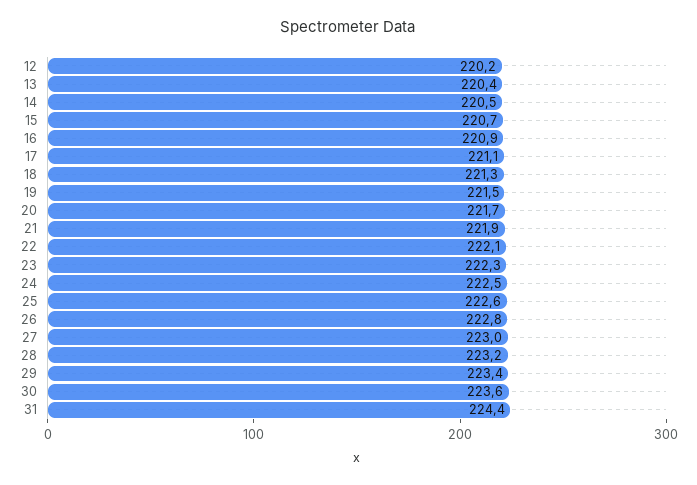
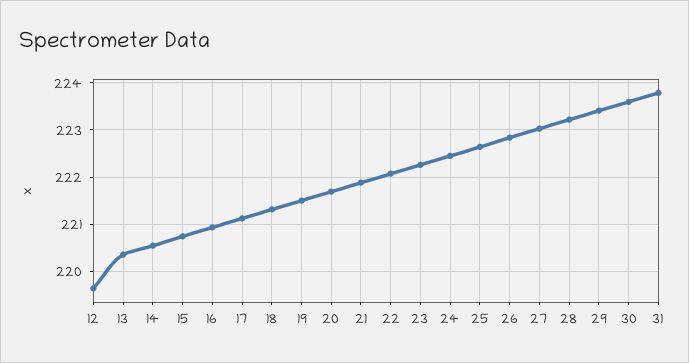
12: 220.2 -> 219.6
31: 224.4 -> 223.8

